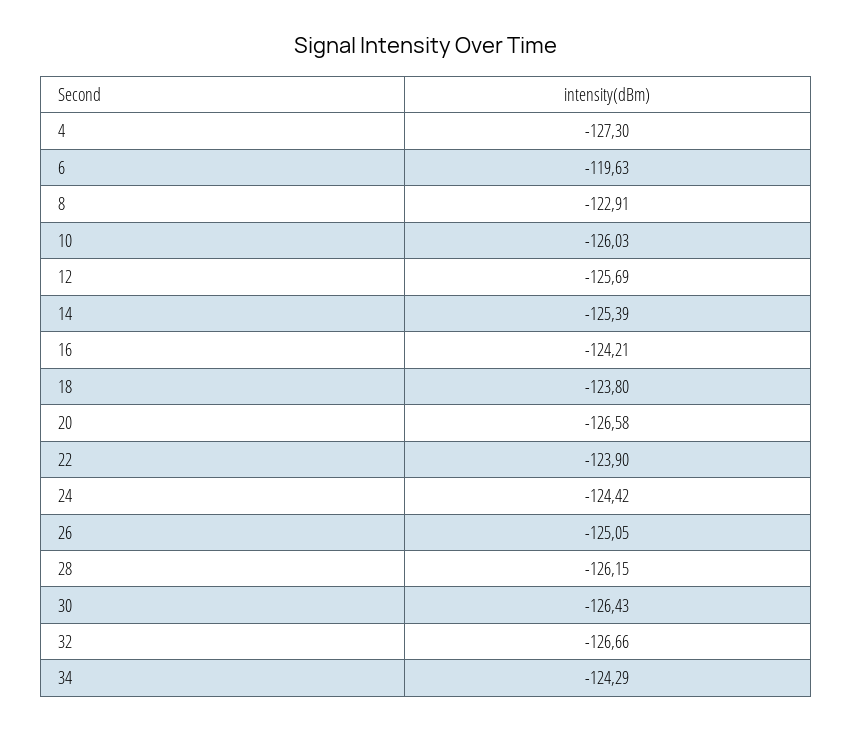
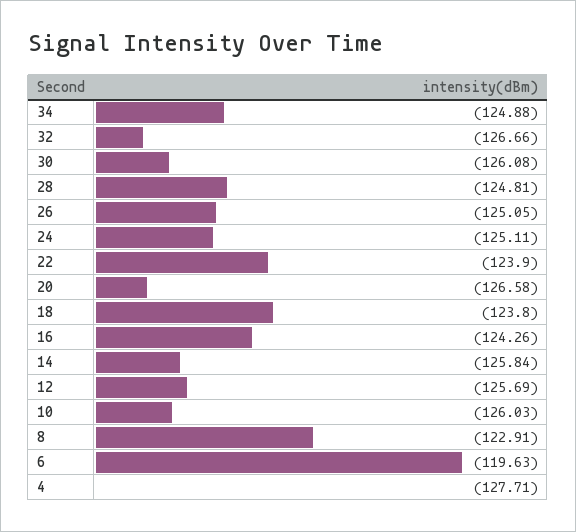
4: -127.3 -> -127.71
14: -125.39 -> -125.84
16: -124.21 -> -124.26
24: -124.42 -> -125.11
28: -126.15 -> -124.81
30: -126.43 -> -126.08
34: -124.29 -> -124.88

